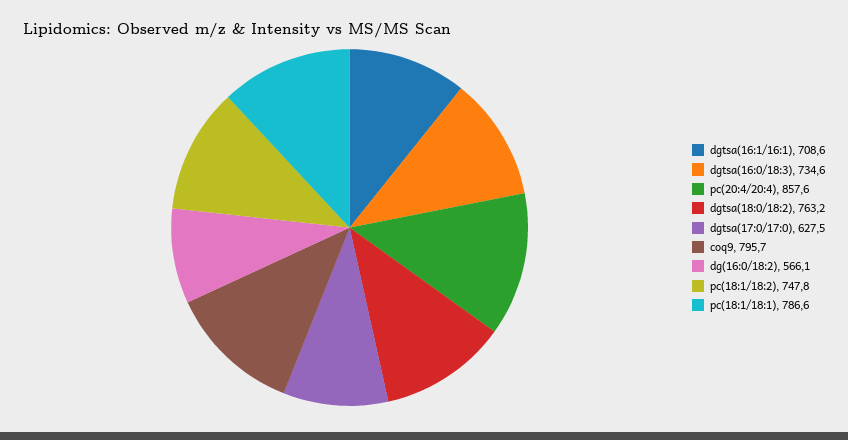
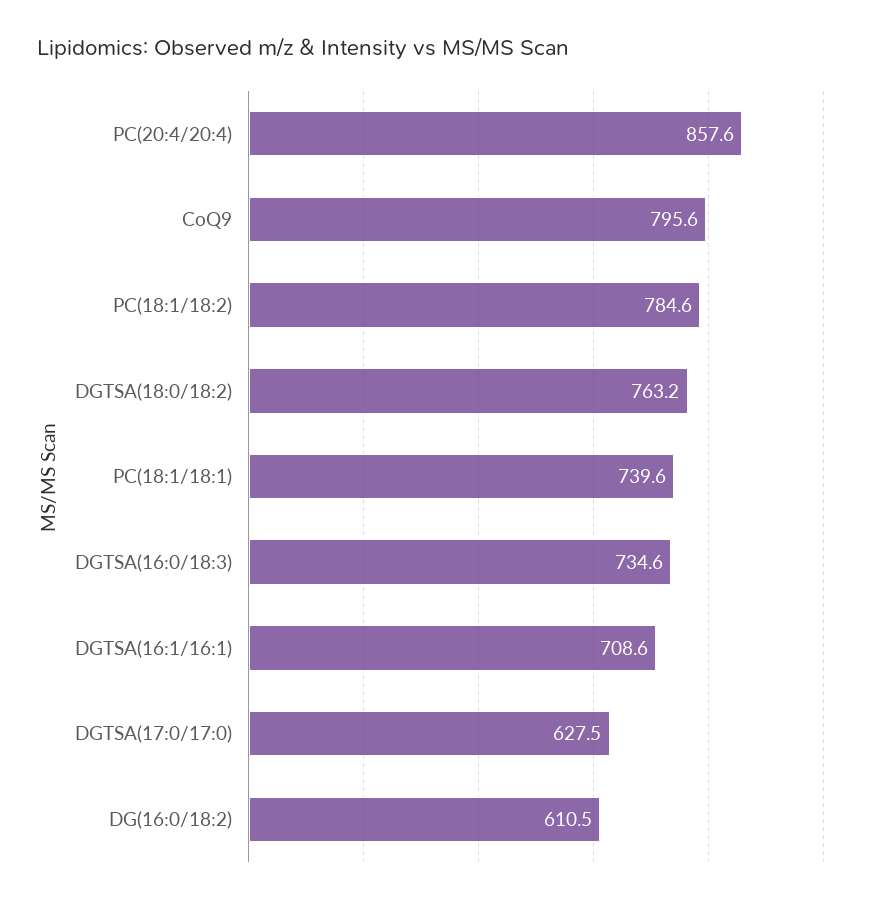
coq9: 795.7 -> 795.6
dg(16:0/18:2): 566.1 -> 610.5
pc(18:1/18:2): 747.8 -> 784.6
pc(18:1/18:1): 786.6 -> 739.6

